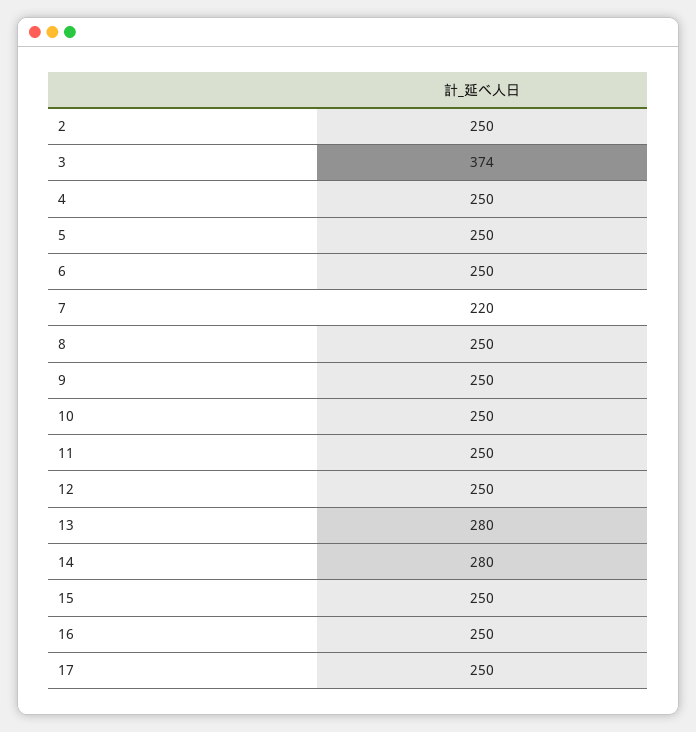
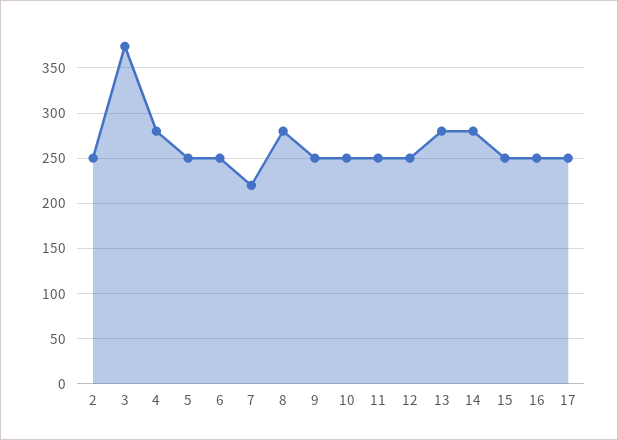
4: 250 -> 280
8: 250 -> 280

